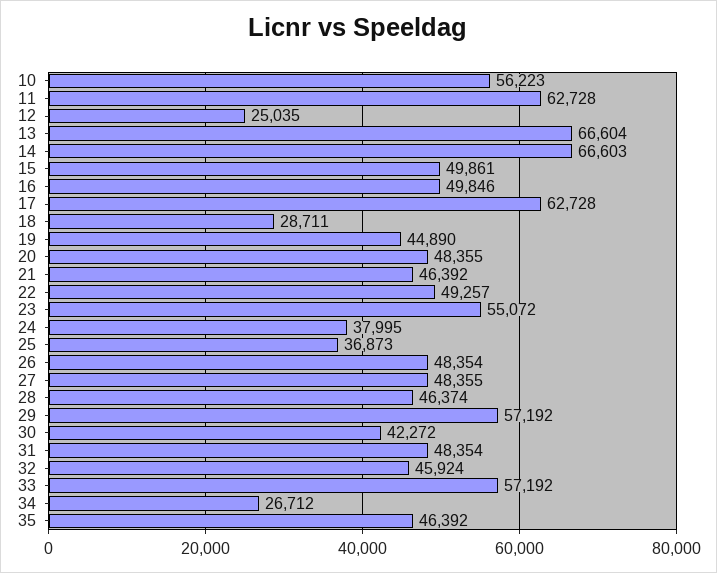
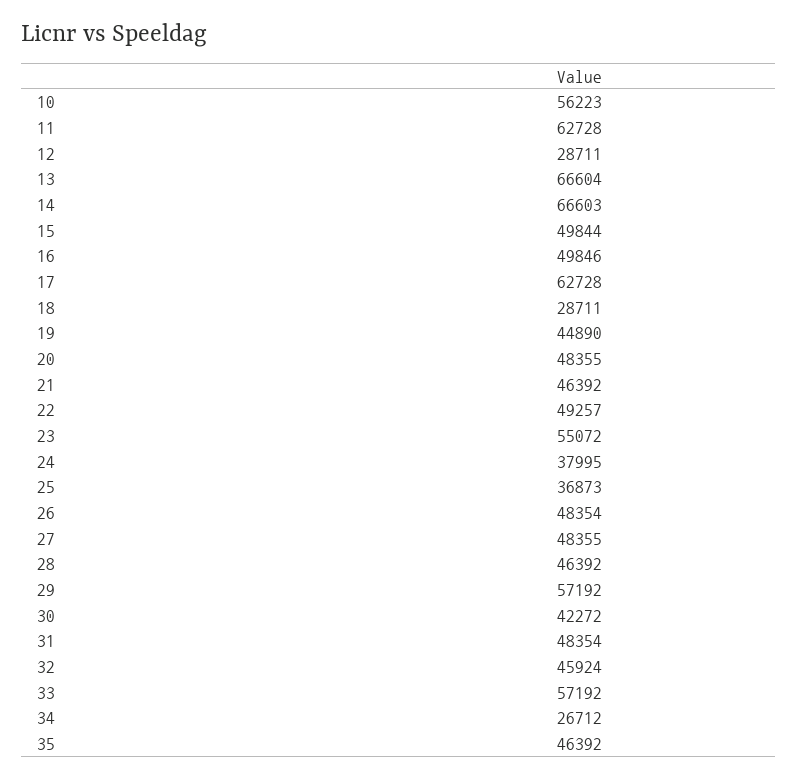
12: 25035 -> 28711
15: 49861 -> 49844
28: 46374 -> 46392

